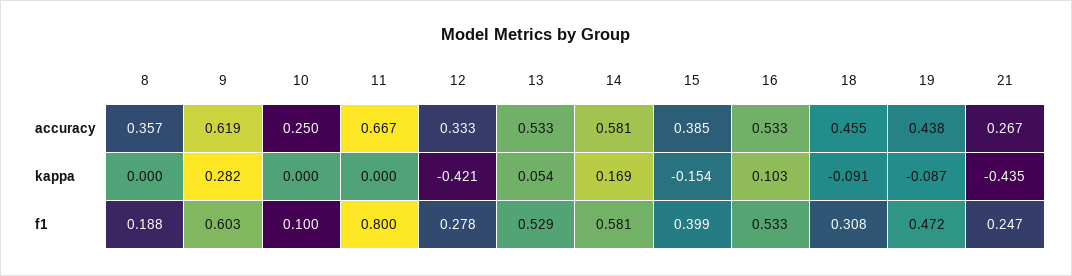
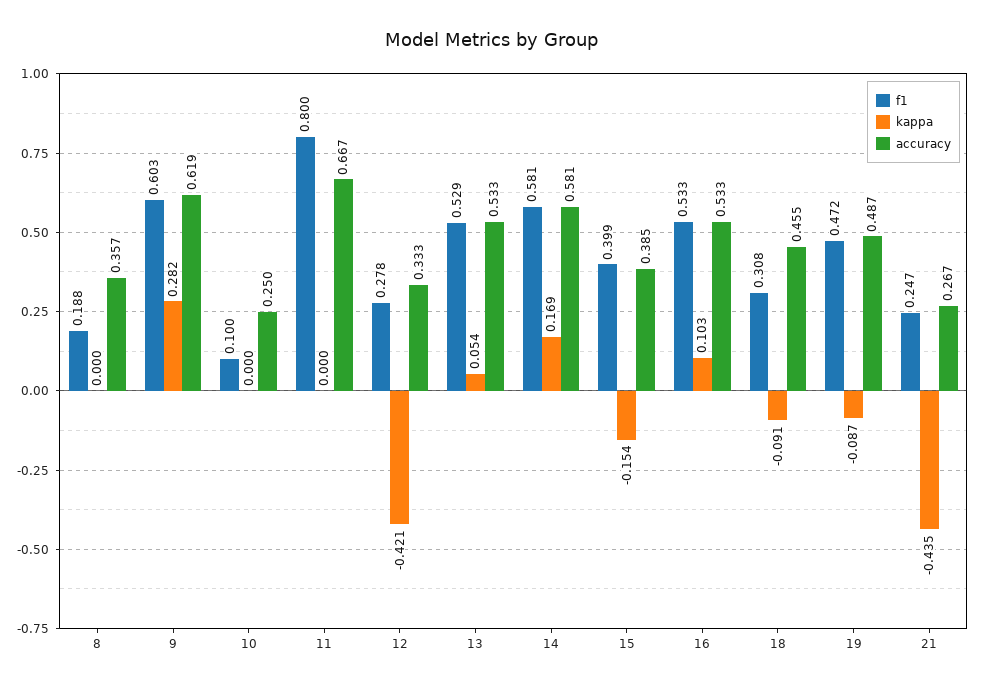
accuracy, 19: 0.438 -> 0.487

